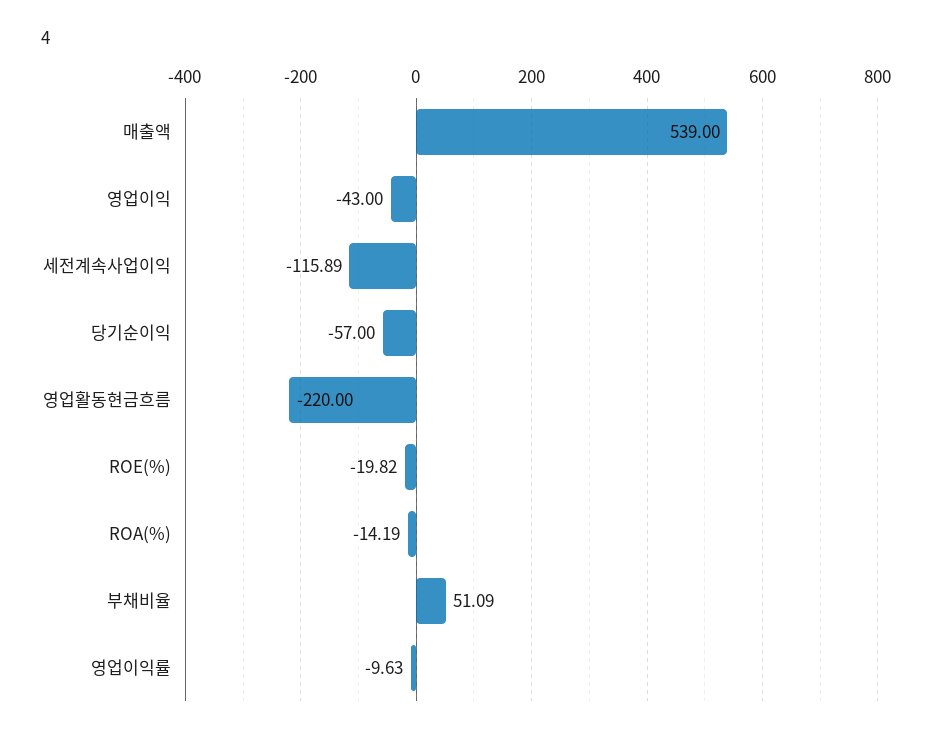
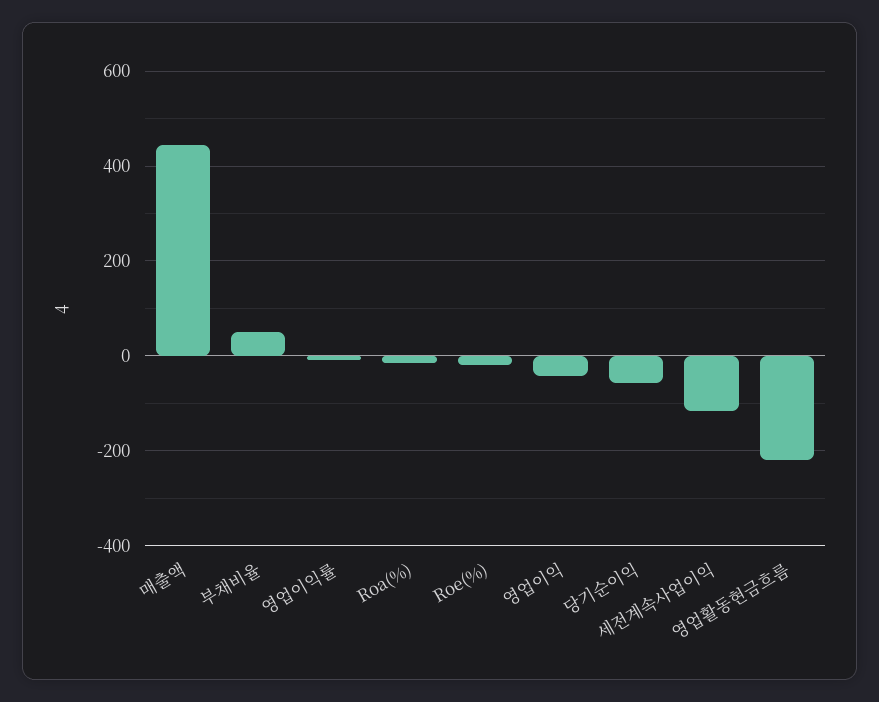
매출액: 539 -> 440

